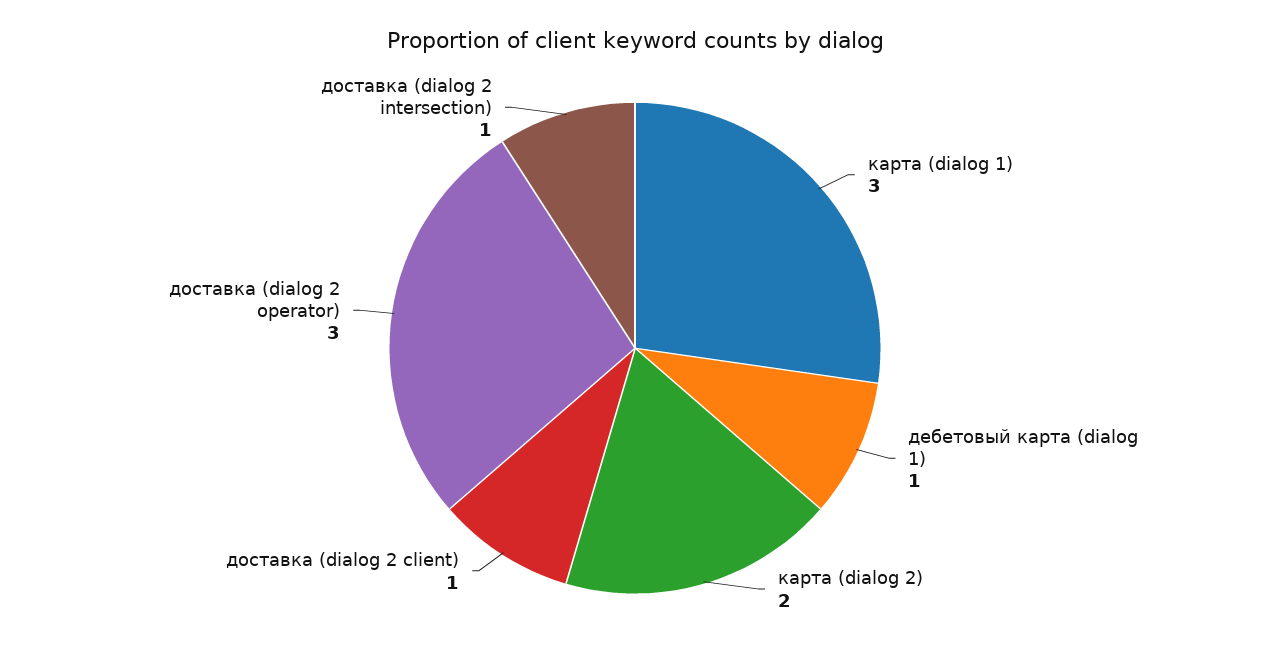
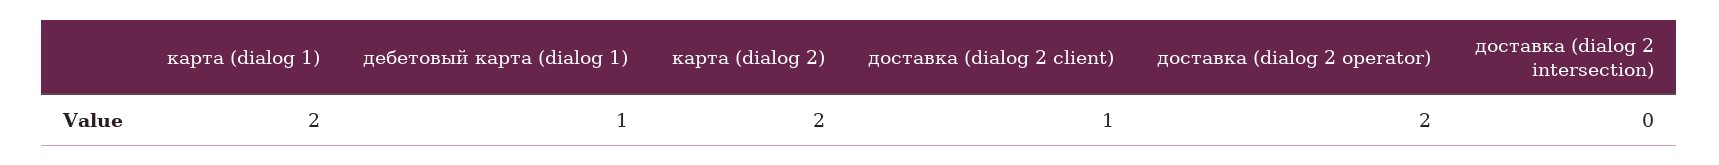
карта (dialog 1): 3 -> 2
доставка (dialog 2 operator): 3 -> 2
доставка (dialog 2 intersection): 1 -> 0

